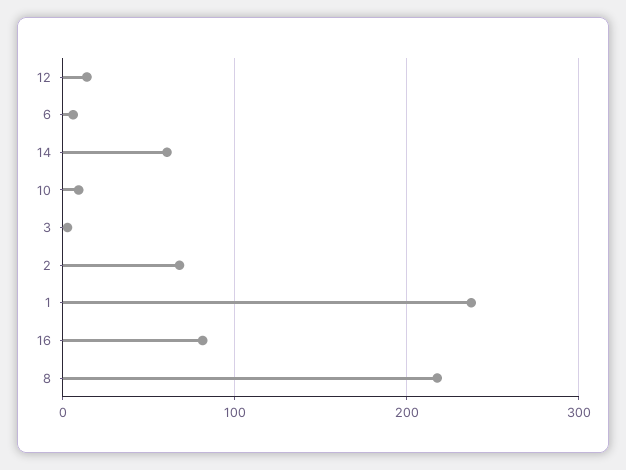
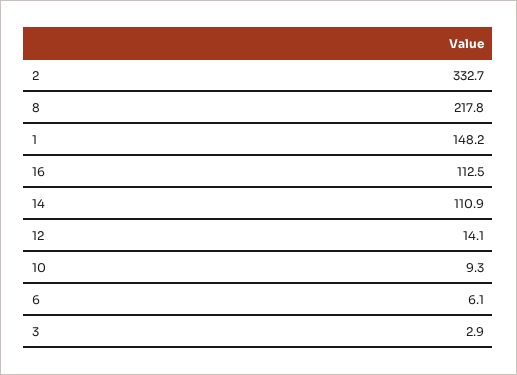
14: 60 -> 110.9
2: 70 -> 332.7
1: 240 -> 148.2
16: 80 -> 112.5

